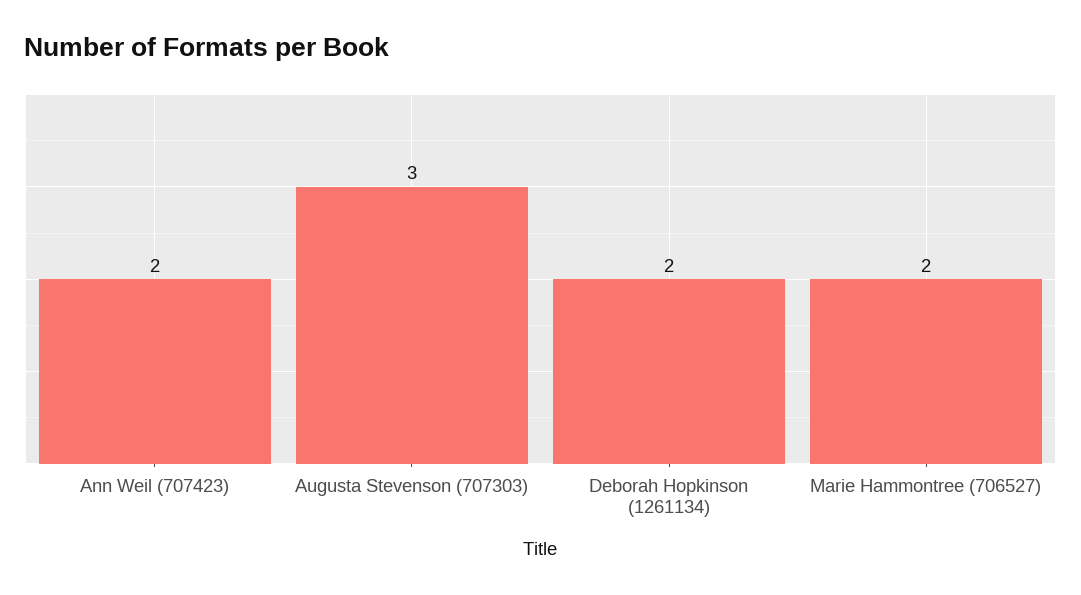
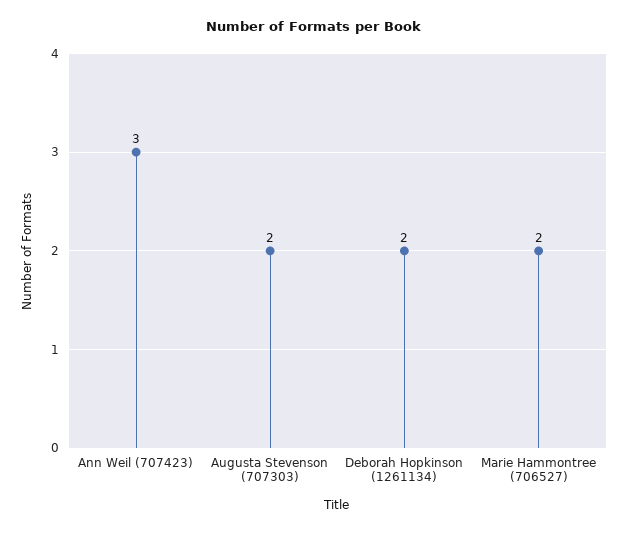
Ann Weil (707423): 2 -> 3
Augusta Stevenson (707303): 3 -> 2

